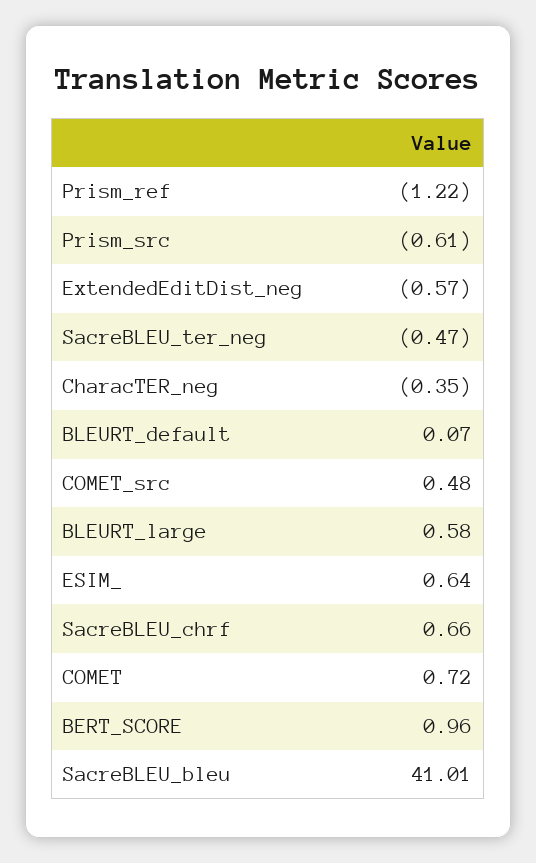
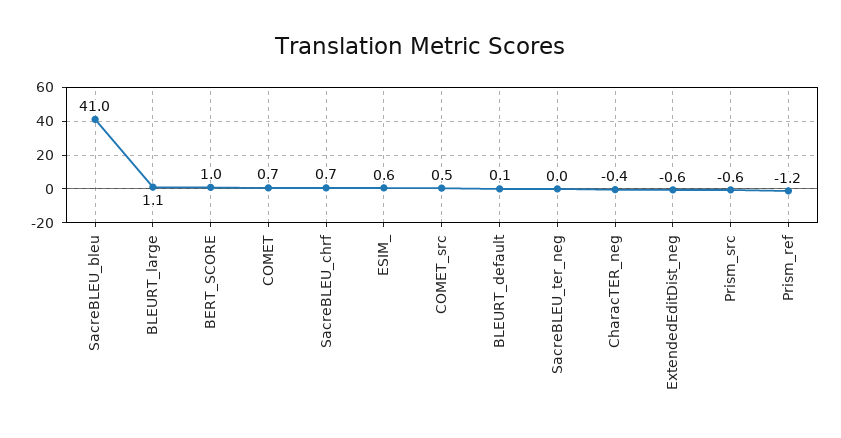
SacreBLEU_ter_neg: -0.47 -> 0
BLEURT_large: 0.58 -> 1.1

